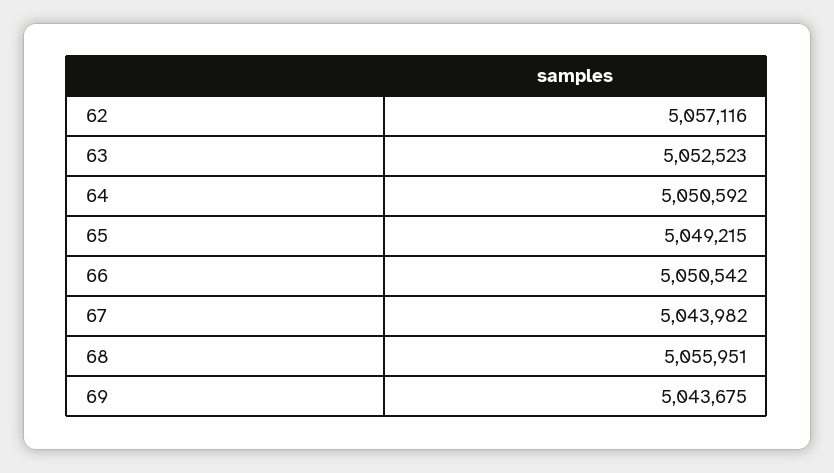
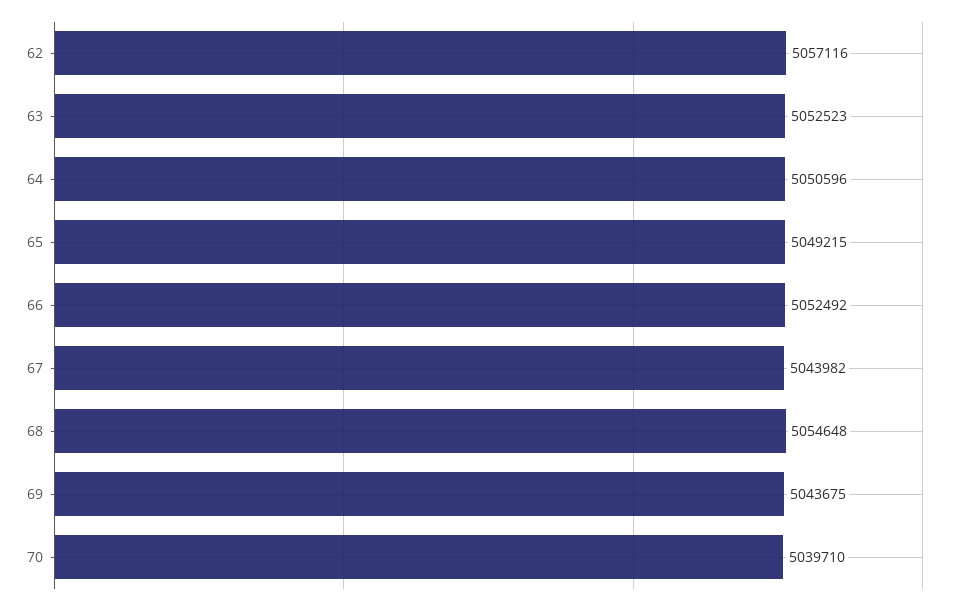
64: 5050592 -> 5050596
66: 5050542 -> 5052492
68: 5055951 -> 5054648
70: none -> 5039710

